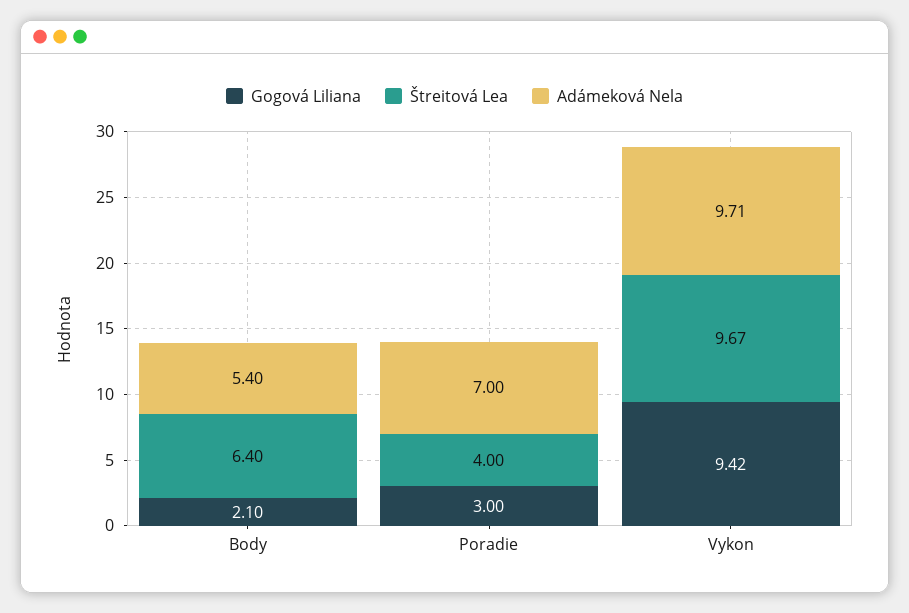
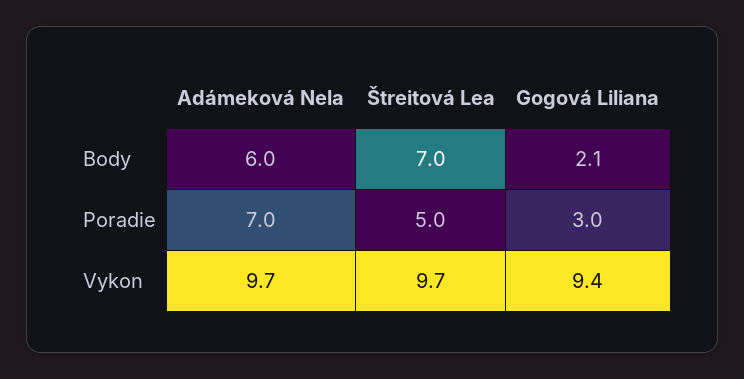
Štreitová Lea, Body: 6.4 -> 7
Adámeková Nela, Body: 5.4 -> 6
Štreitová Lea, Poradie: 4 -> 5

